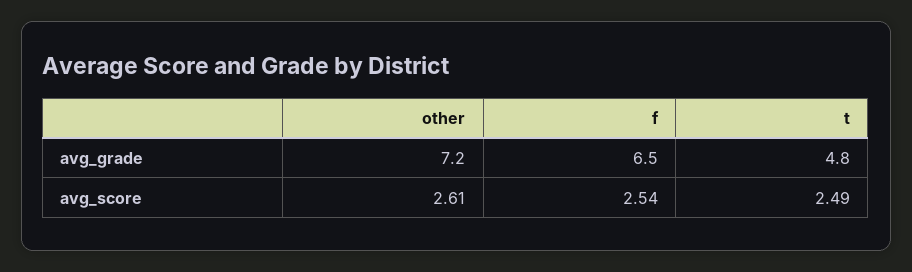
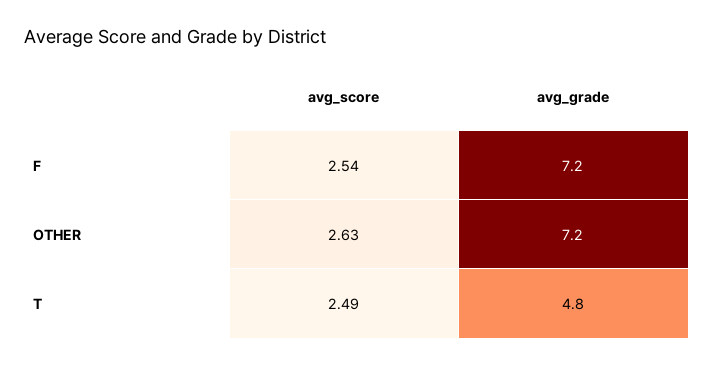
f, avg_grade: 6.5 -> 7.2
other, avg_score: 2.61 -> 2.63

